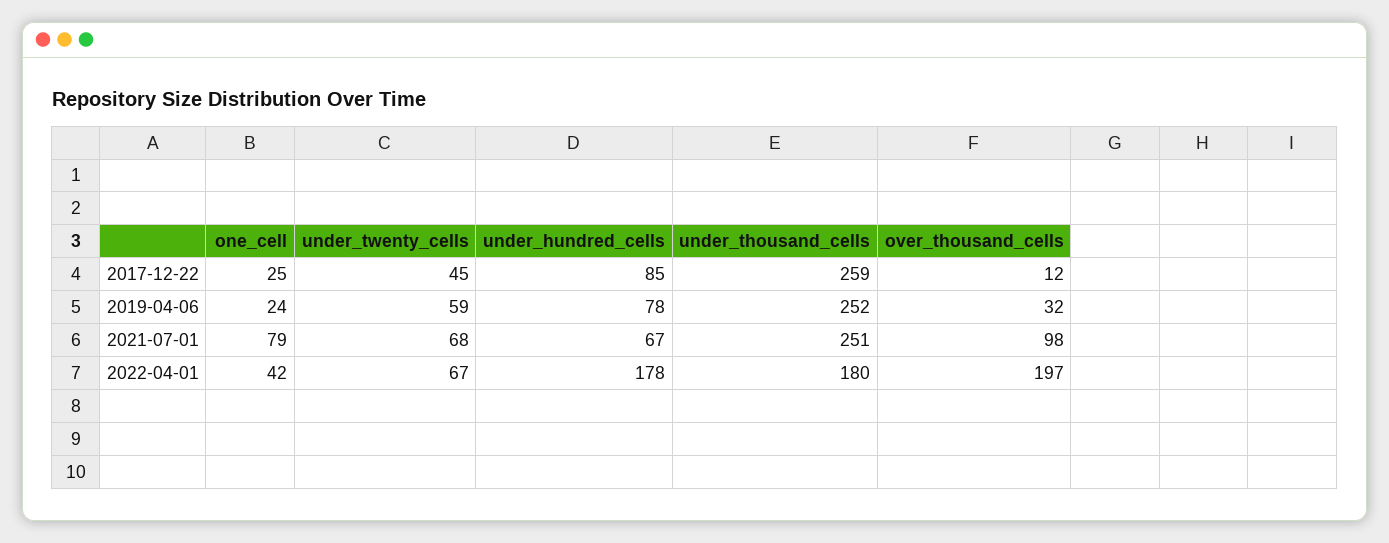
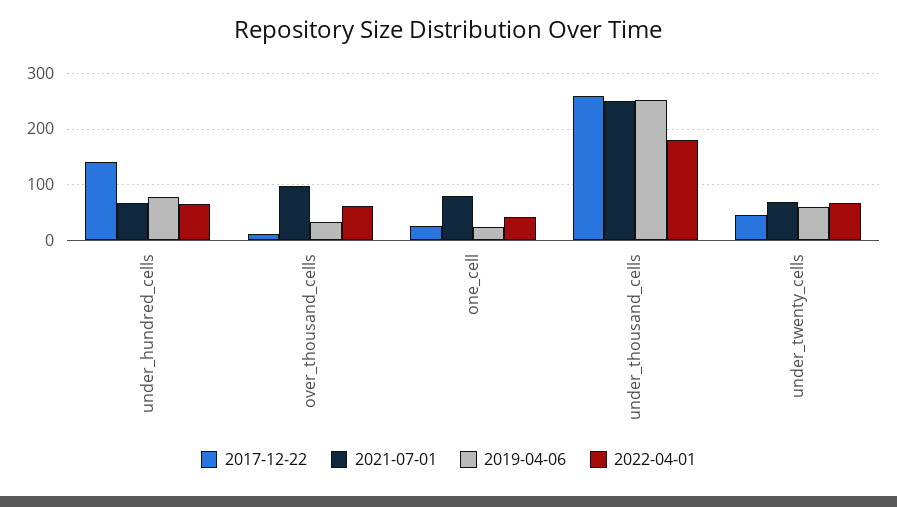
2017-12-22, under_hundred_cells: 85 -> 140
2022-04-01, under_hundred_cells: 178 -> 60
2022-04-01, over_thousand_cells: 197 -> 60

